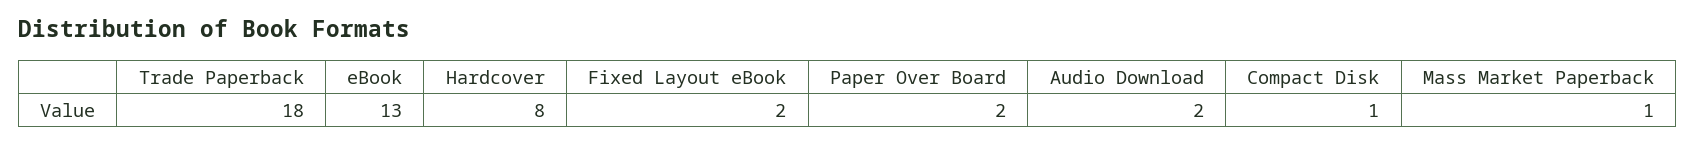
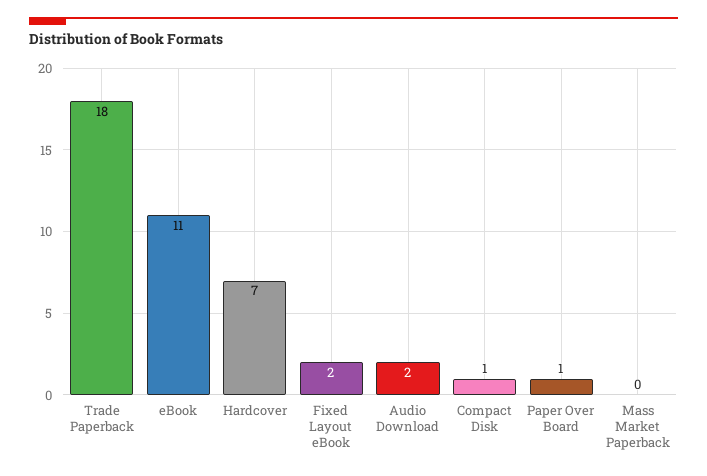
eBook: 13 -> 11
Hardcover: 8 -> 7
Paper Over Board: 2 -> 1
Mass Market Paperback: 1 -> 0

